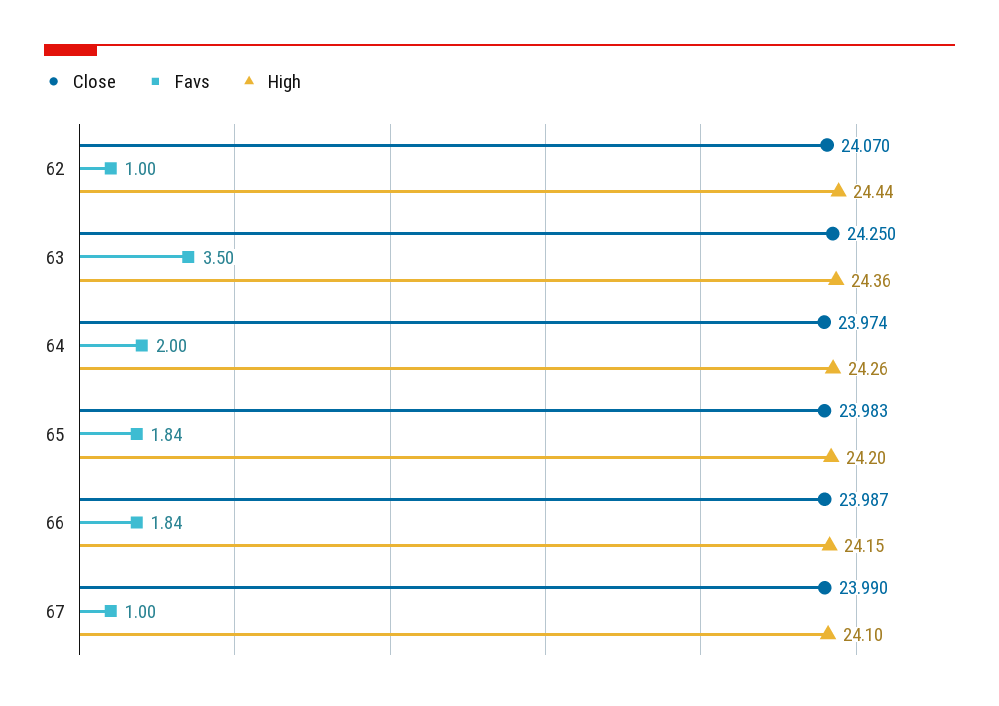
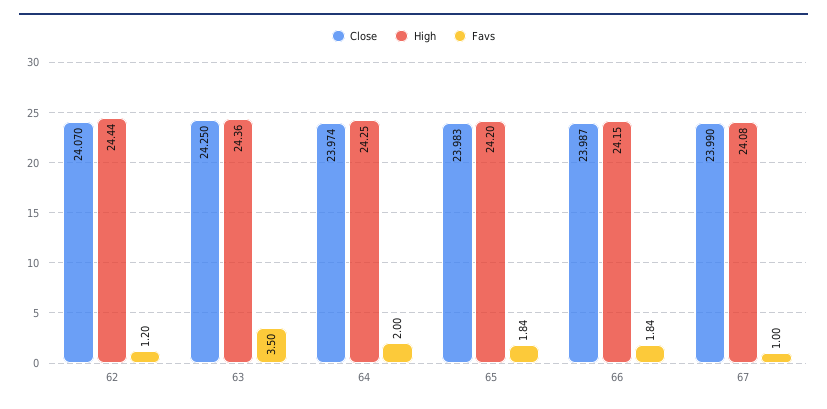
Favs, 62: 1 -> 1.2
High, 64: 24.26 -> 24.25
High, 67: 24.1 -> 24.08

